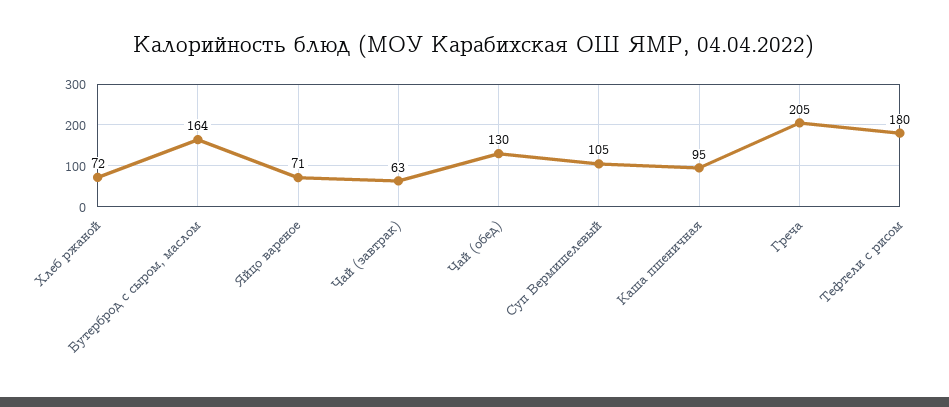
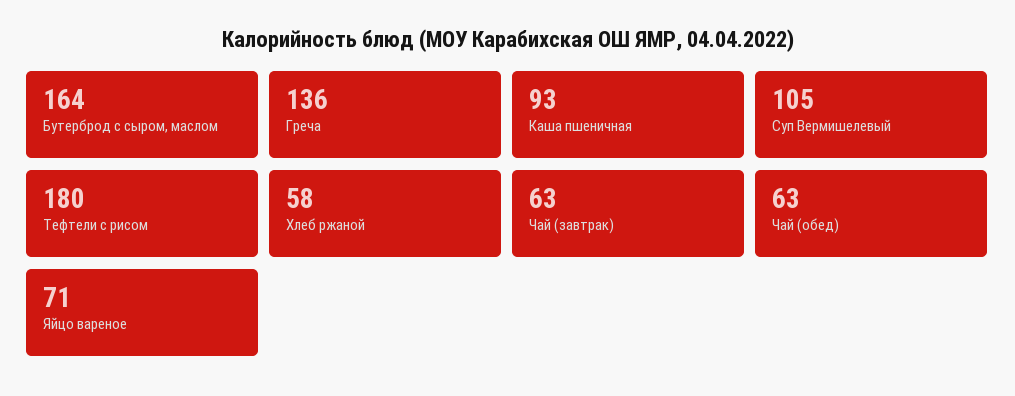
Хлеб ржаной: 72 -> 58
Чай (обед): 130 -> 63
Каша пшеничная: 95 -> 93
Греча: 205 -> 136

